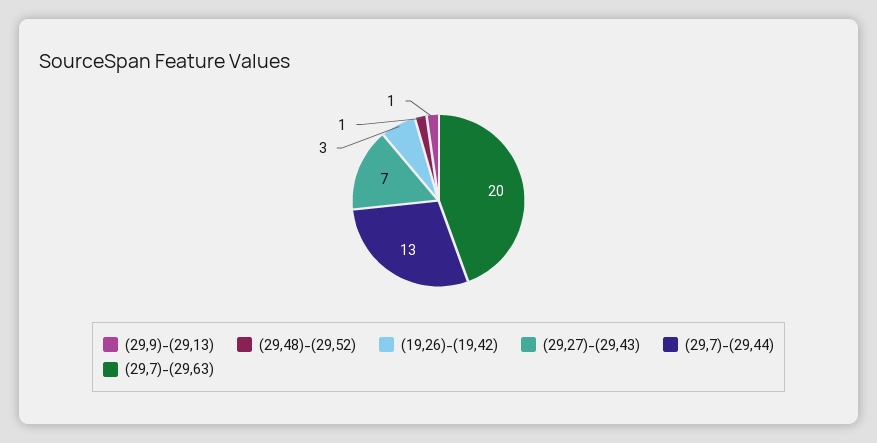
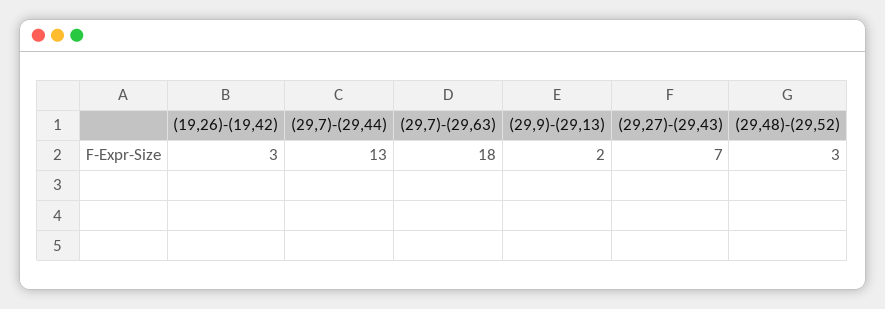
(29,9)-(29,13): 1 -> 2
(29,48)-(29,52): 1 -> 3
(29,7)-(29,63): 20 -> 18

